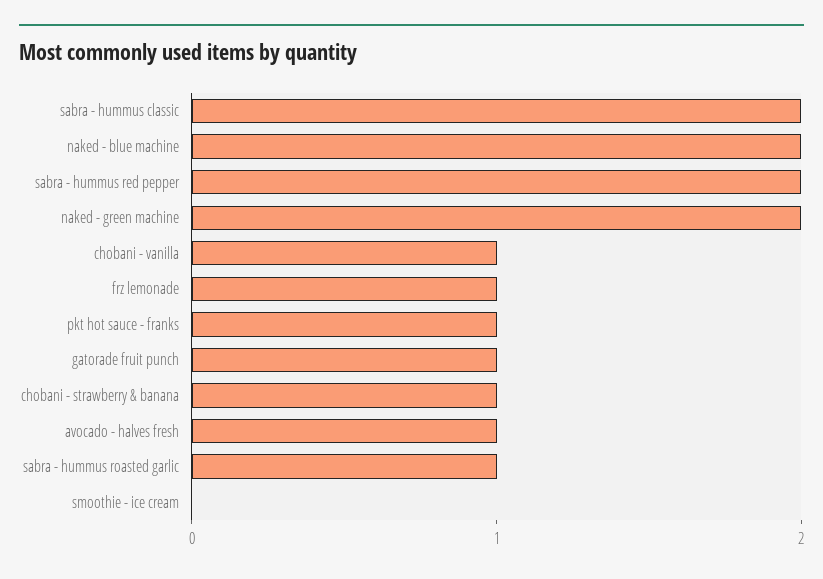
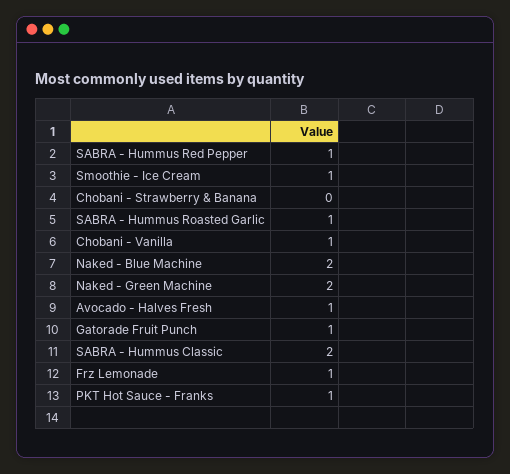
sabra - hummus red pepper: 2 -> 1
chobani - strawberry & banana: 1 -> 0
smoothie - ice cream: 0 -> 1

